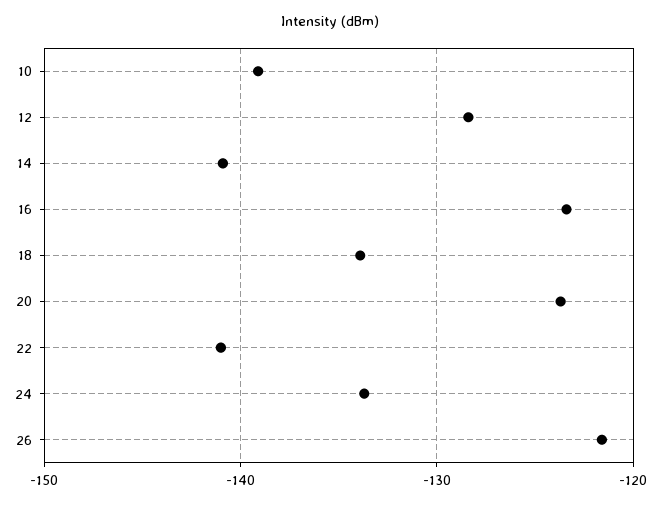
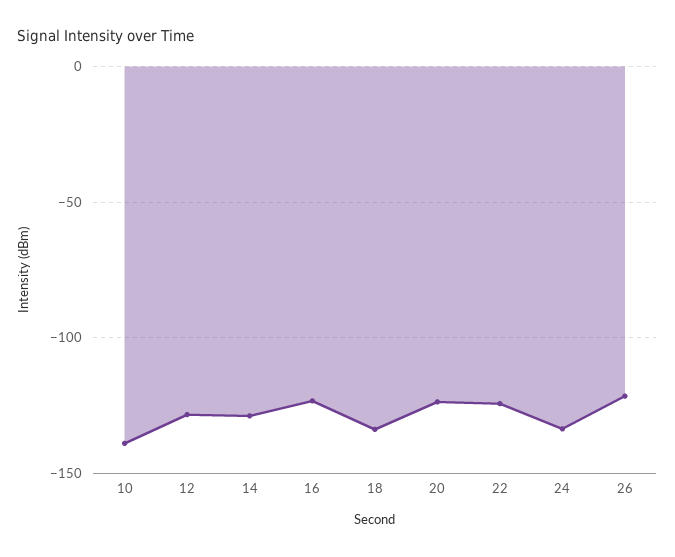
14: -141 -> -130
22: -141 -> -125

